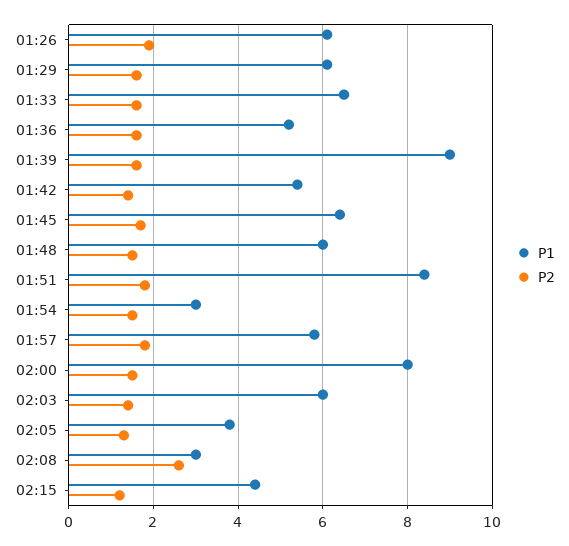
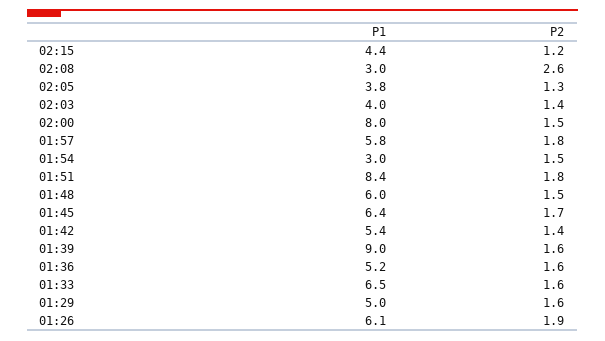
P1, 01:29: 6 -> 5
P1, 02:03: 6 -> 4

